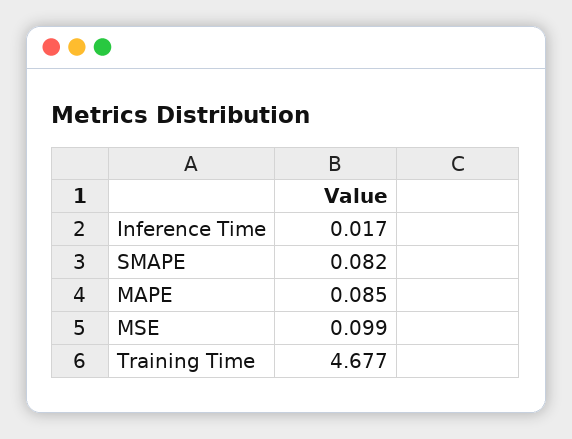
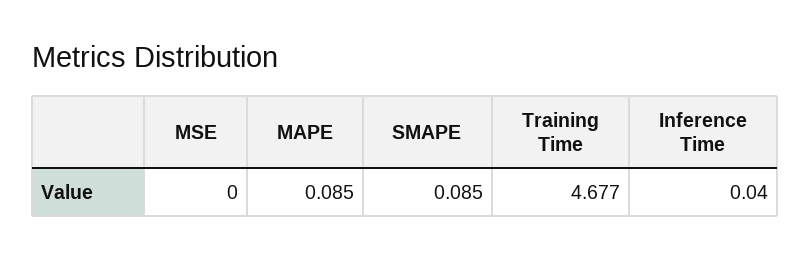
Inference Time: 0.017 -> 0.04
SMAPE: 0.082 -> 0.085
MSE: 0.099 -> 0

